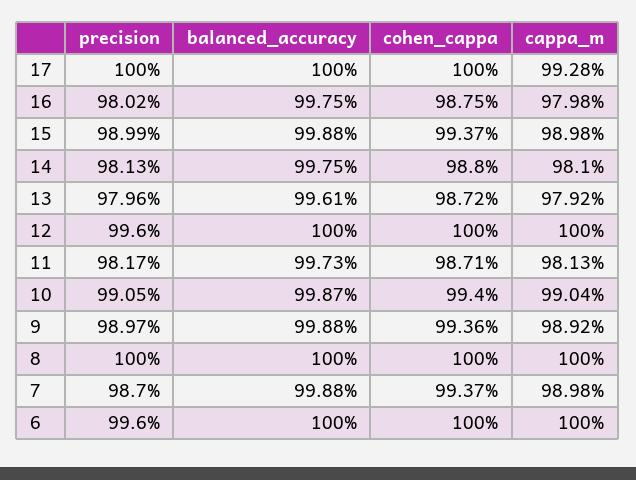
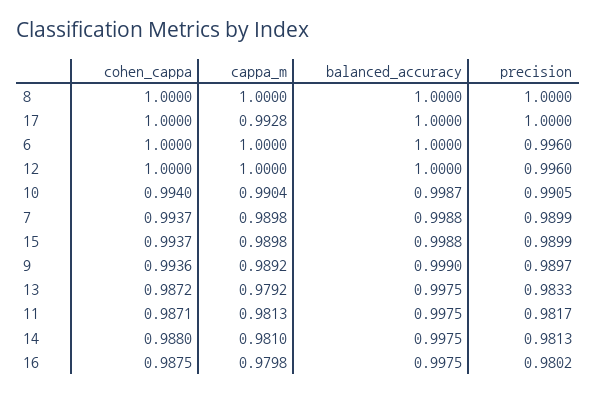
precision, 13: 0.9796 -> 0.9833
balanced_accuracy, 13: 0.9961 -> 0.9975
balanced_accuracy, 11: 0.9973 -> 0.9975
balanced_accuracy, 9: 0.9988 -> 0.999
precision, 7: 0.987 -> 0.9899

